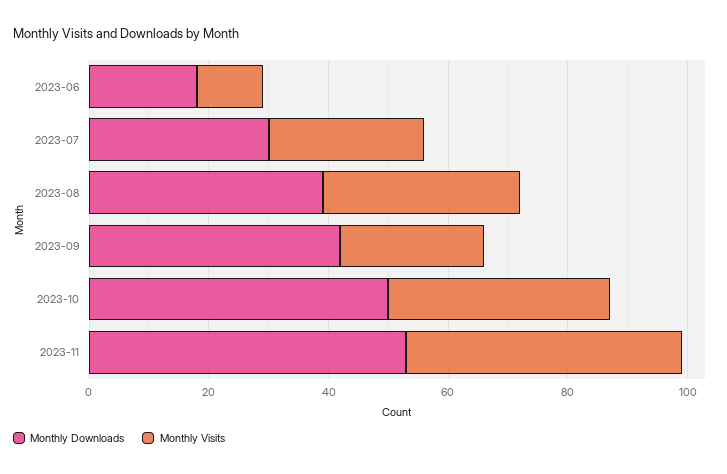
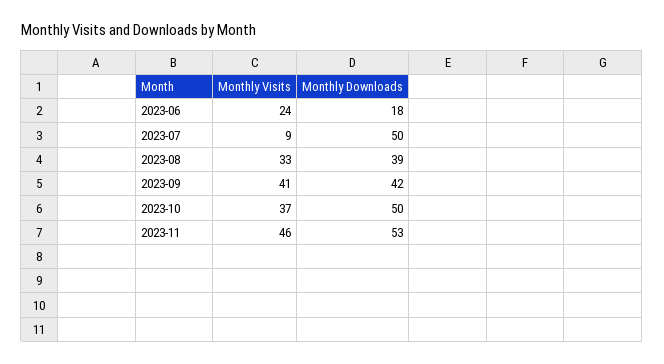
Monthly Visits, 2023-06: 10 -> 24
Monthly Downloads, 2023-07: 30 -> 50
Monthly Visits, 2023-07: 25 -> 9
Monthly Visits, 2023-09: 25 -> 41

